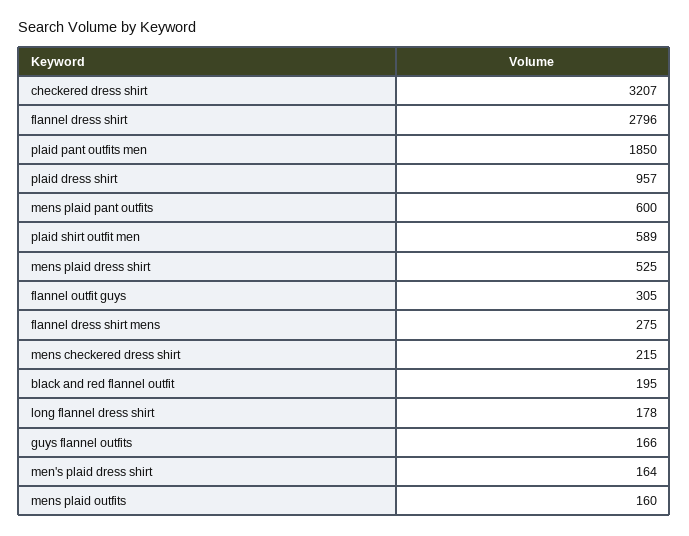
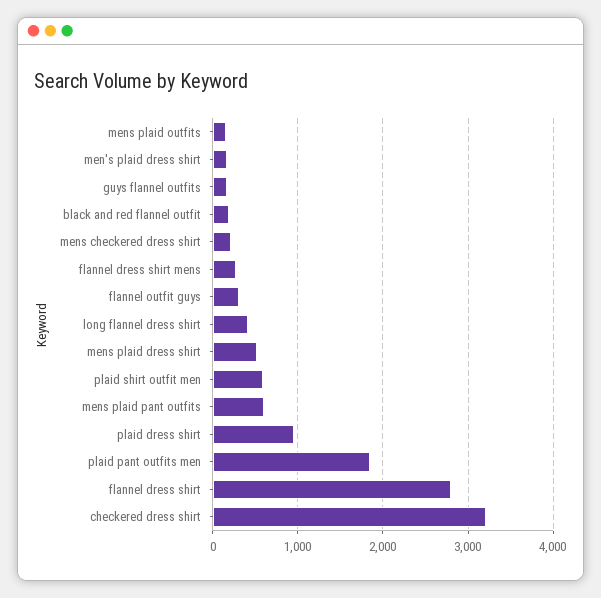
long flannel dress shirt: 178 -> 400

